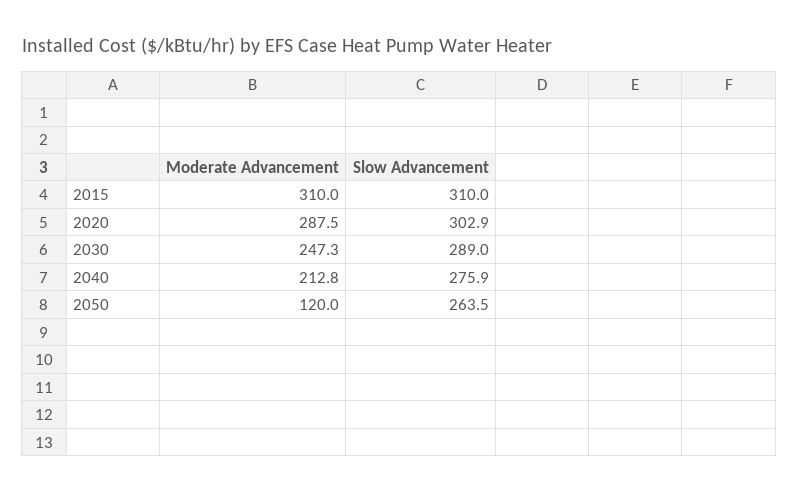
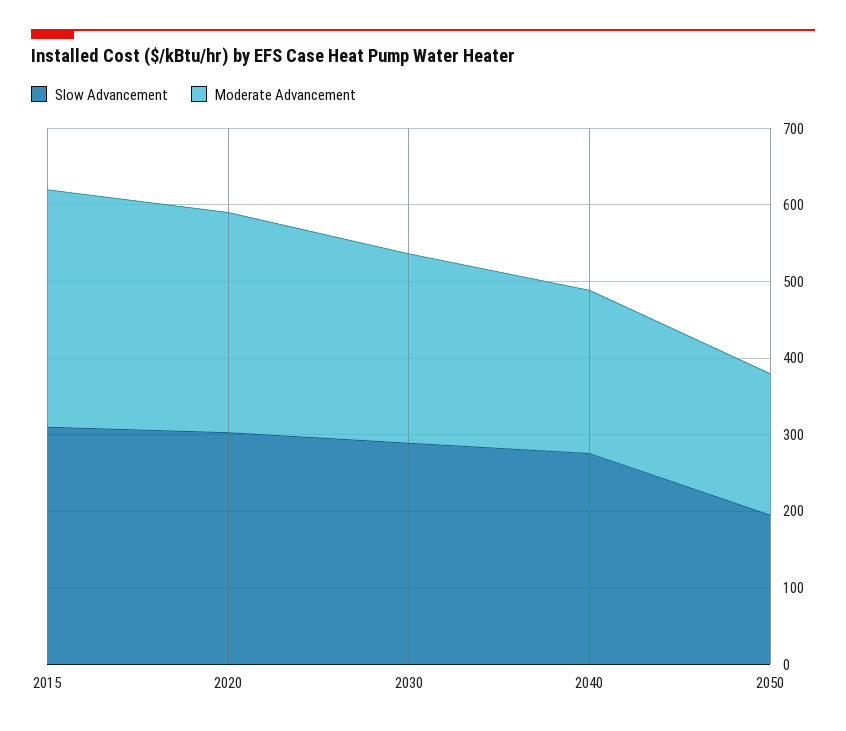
Moderate Advancement, 2050: 120 -> 180
Slow Advancement, 2050: 263.5 -> 200

